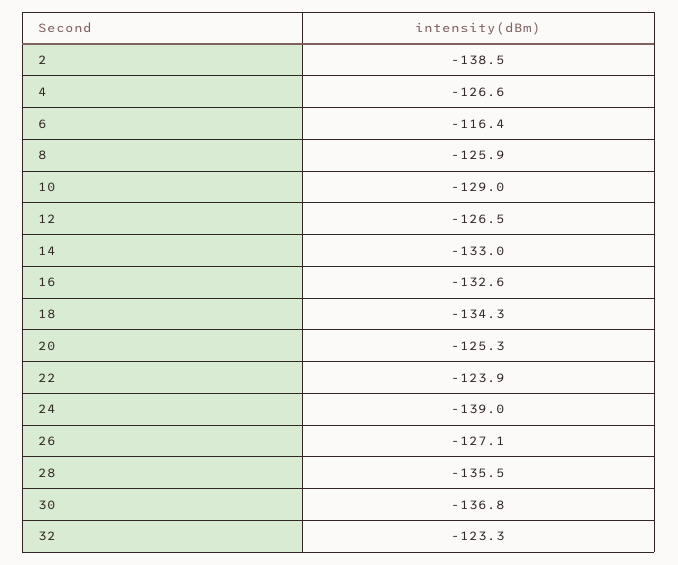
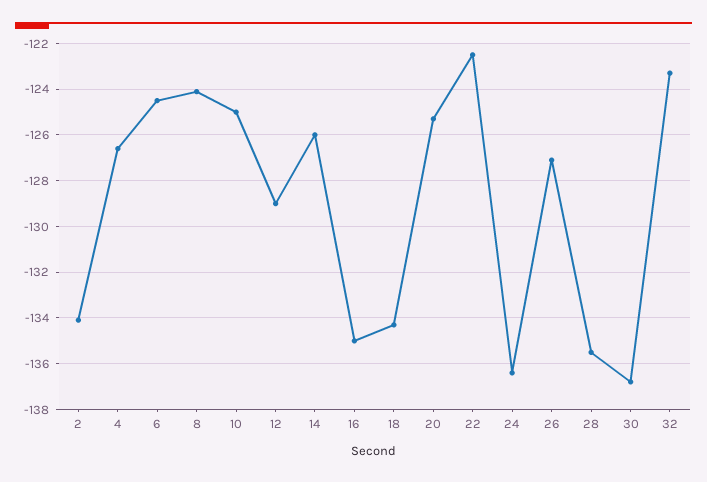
2: -138.5 -> -134
6: -116.4 -> -124.5
8: -125.9 -> -124
10: -129 -> -125
12: -126.5 -> -129
14: -133 -> -126
16: -132.6 -> -135
22: -123.9 -> -122.5
24: -139 -> -136.5

